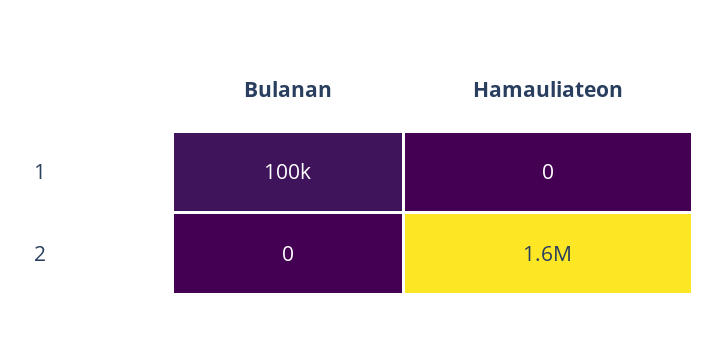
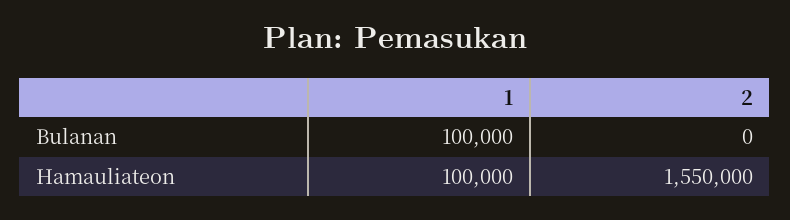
Hamauliateon, 1: 0 -> 100000

